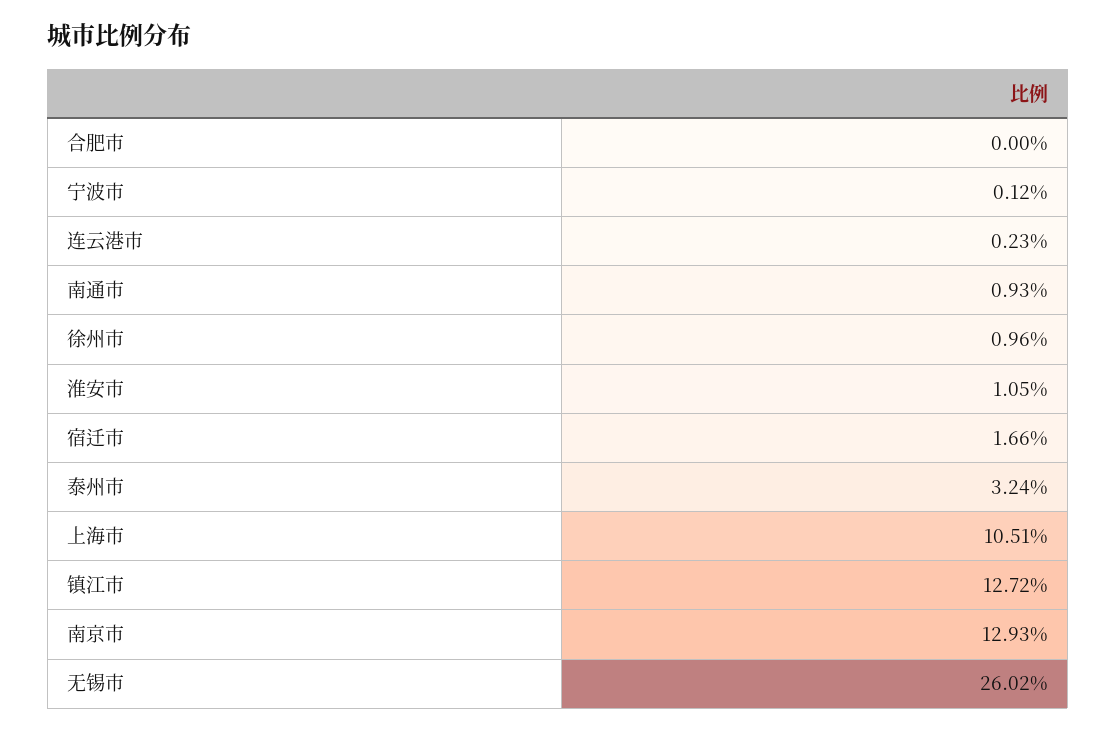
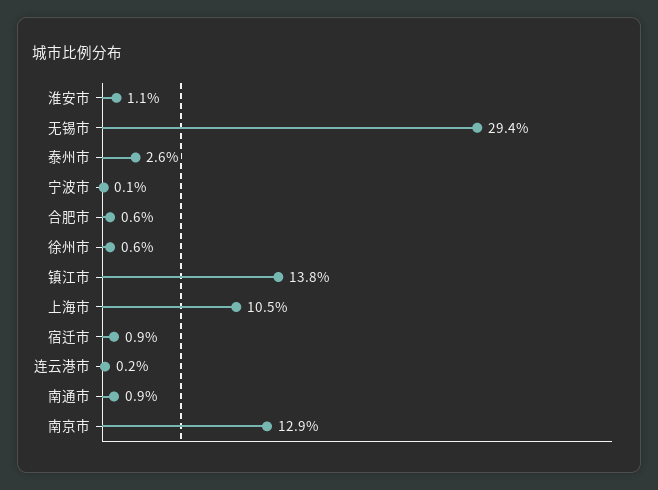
合肥市: 0 -> 0.6
徐州市: 0.96 -> 0.6
宿迁市: 1.66 -> 0.9
泰州市: 3.24 -> 2.6
镇江市: 12.72 -> 13.8
无锡市: 26.02 -> 29.4

